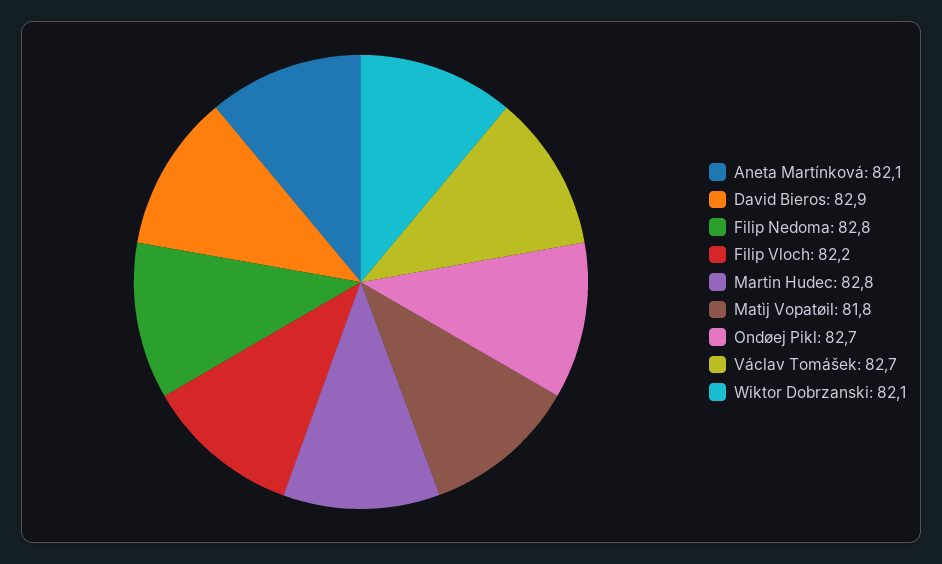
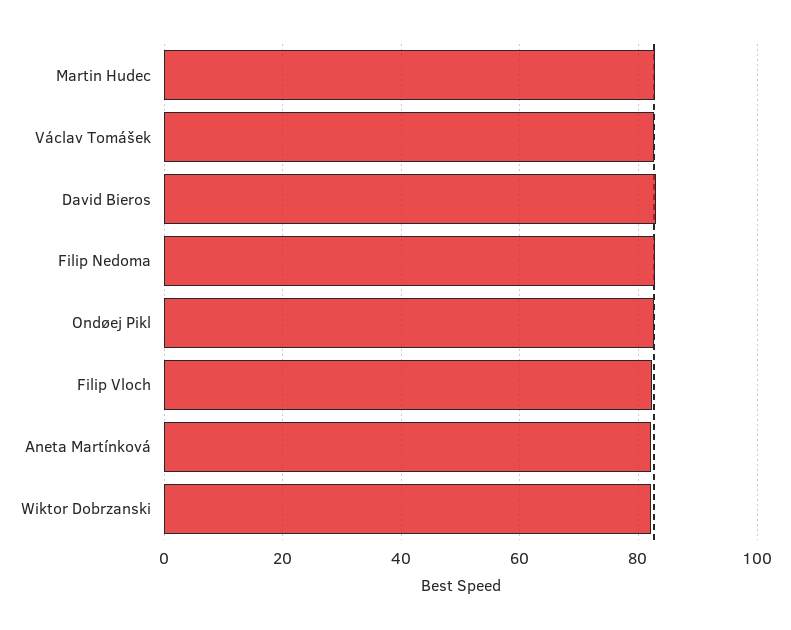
Matìj Vopatøil: 81.8 -> none

